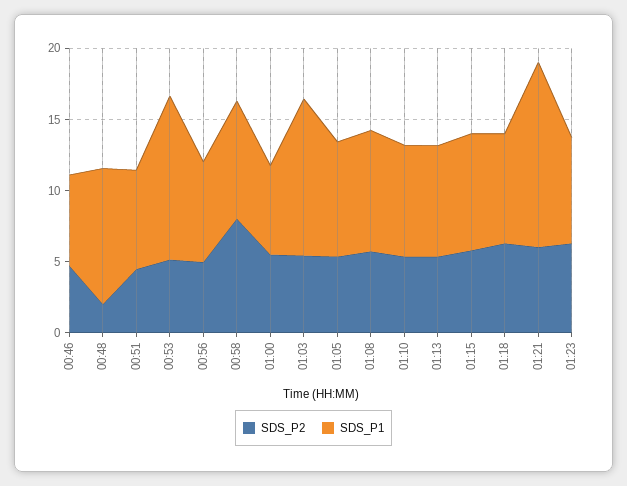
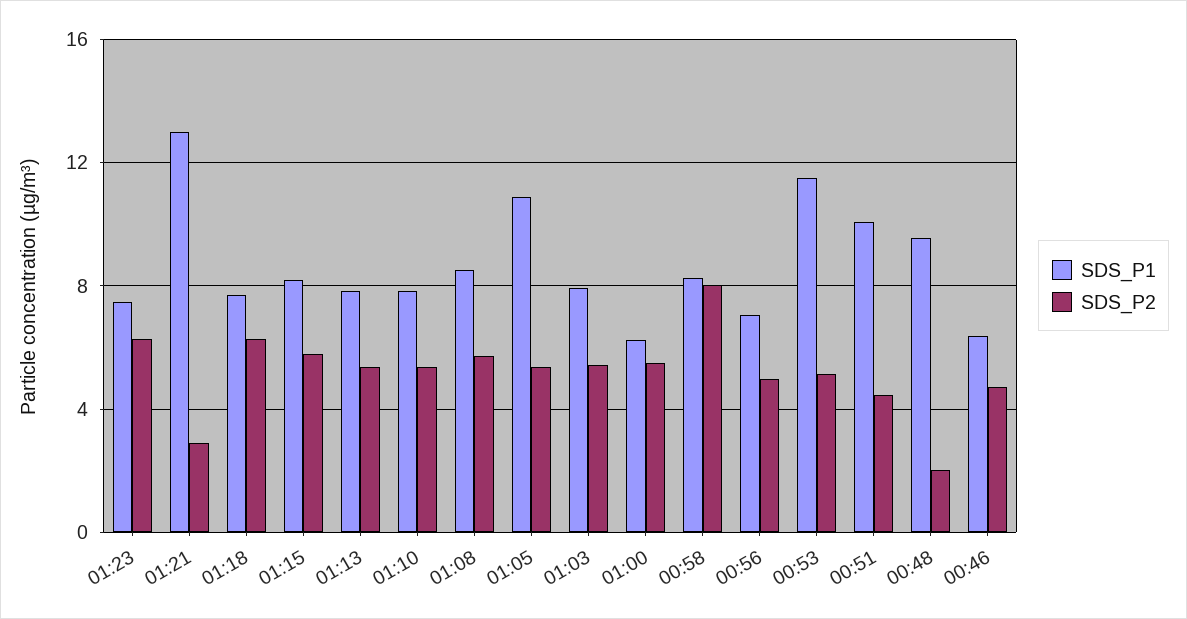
SDS_P1, 00:51: 7 -> 10
SDS_P1, 01:03: 11 -> 8
SDS_P1, 01:05: 8 -> 11
SDS_P2, 01:21: 6 -> 3

